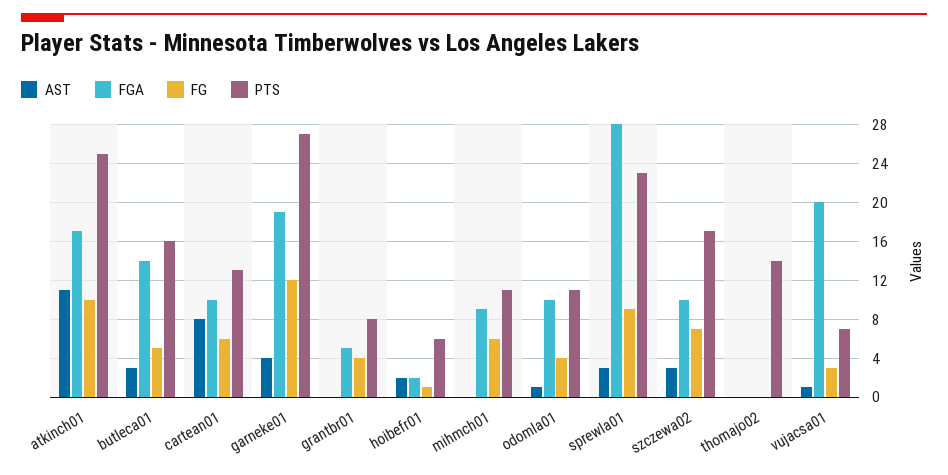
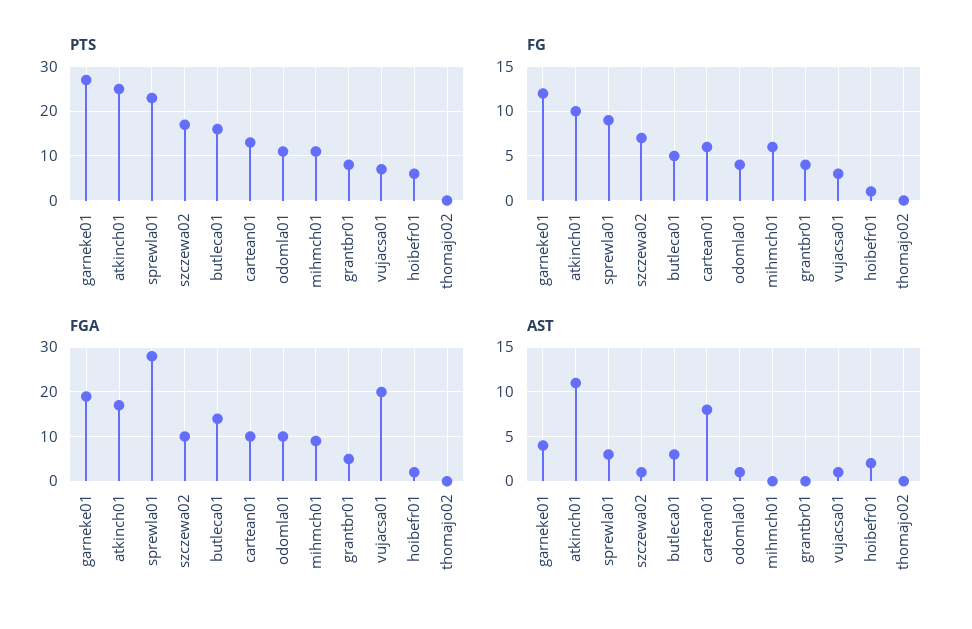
AST, szczewa02: 3 -> 1
PTS, thomajo02: 14 -> 0

